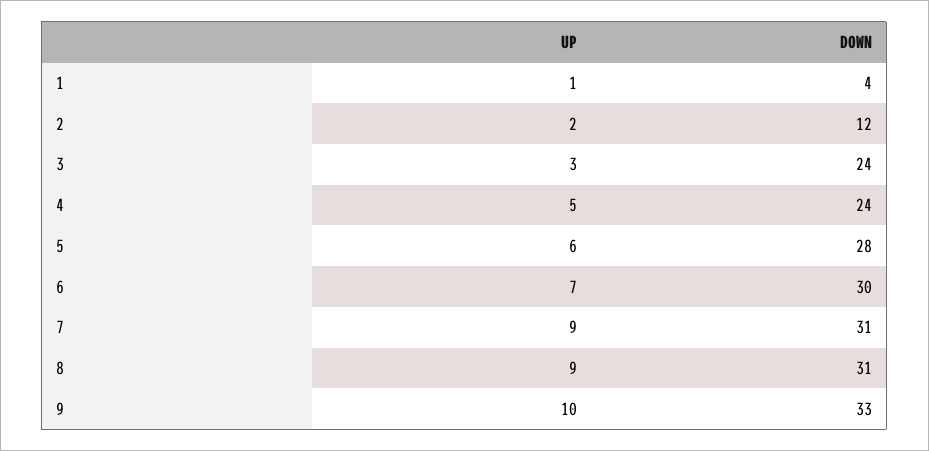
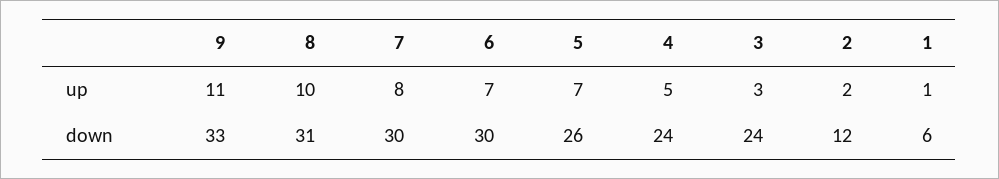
DOWN, 1: 4 -> 6
UP, 5: 6 -> 7
DOWN, 5: 28 -> 26
UP, 7: 9 -> 8
DOWN, 7: 31 -> 30
UP, 8: 9 -> 10
UP, 9: 10 -> 11

